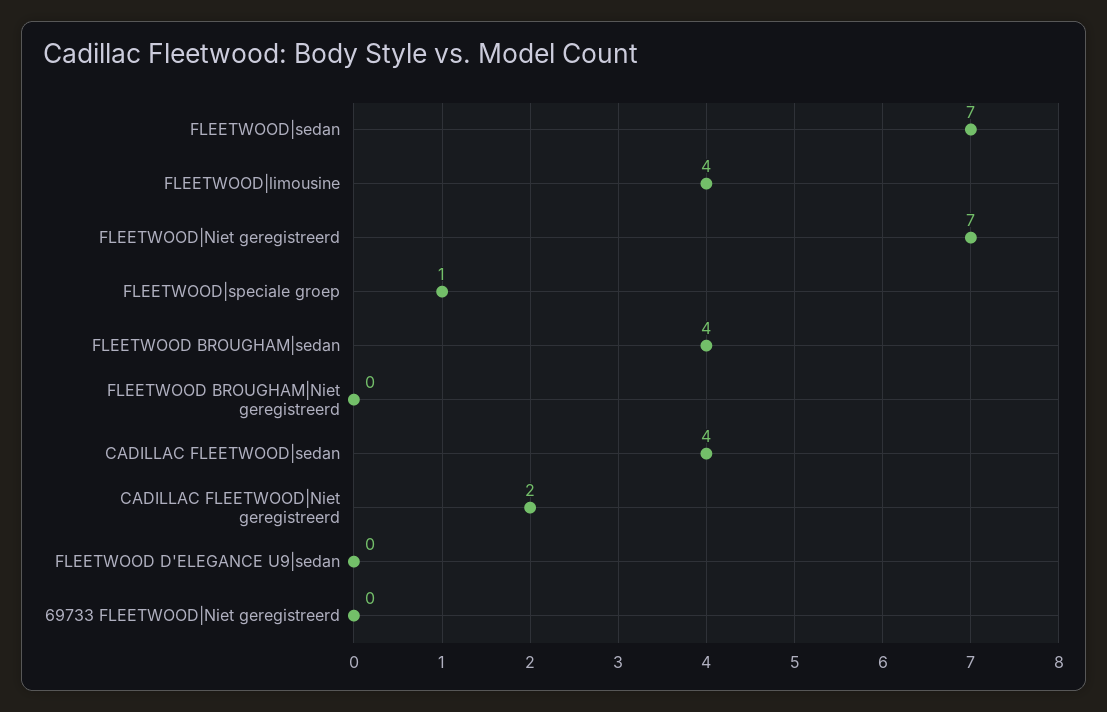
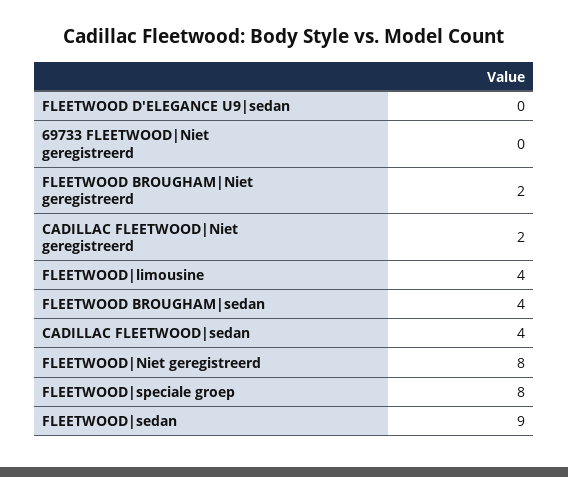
FLEETWOOD|sedan: 7 -> 9
FLEETWOOD|Niet geregistreerd: 7 -> 8
FLEETWOOD|speciale groep: 1 -> 8
FLEETWOOD BROUGHAM|Niet geregistreerd: 0 -> 2

